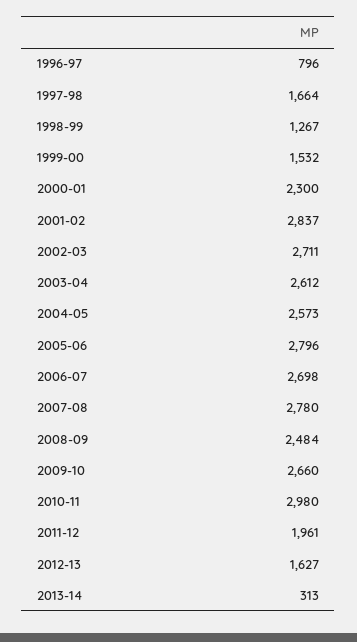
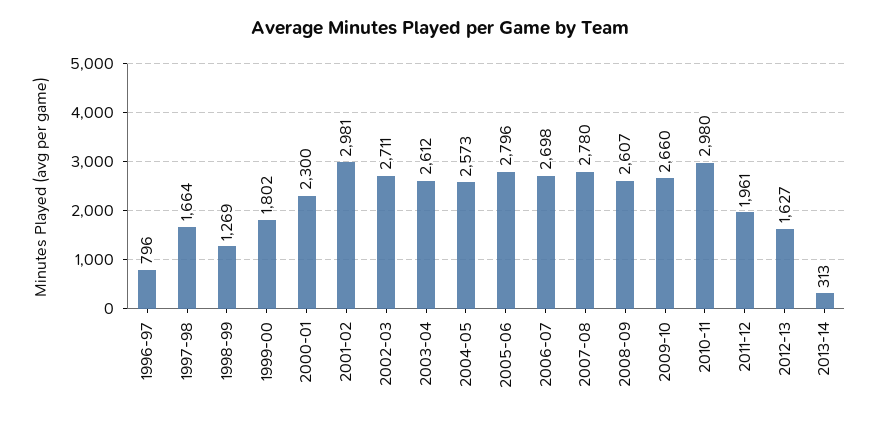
1998-99: 1267 -> 1269
1999-00: 1532 -> 1802
2001-02: 2837 -> 2981
2008-09: 2484 -> 2607

